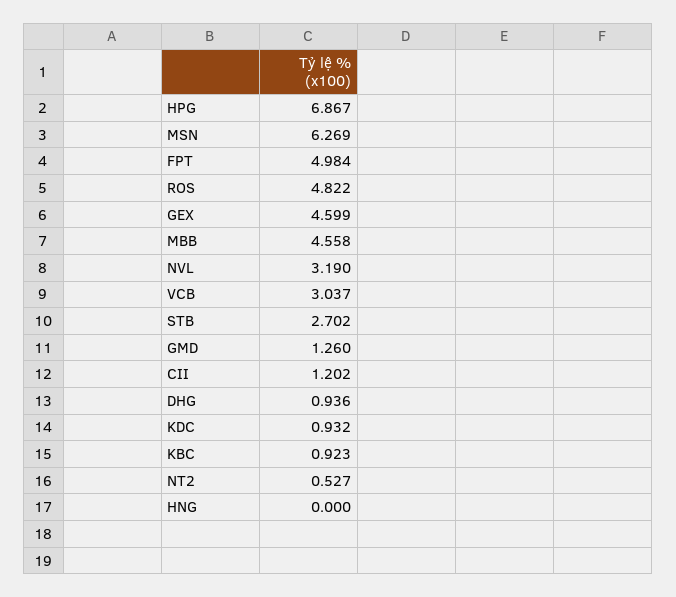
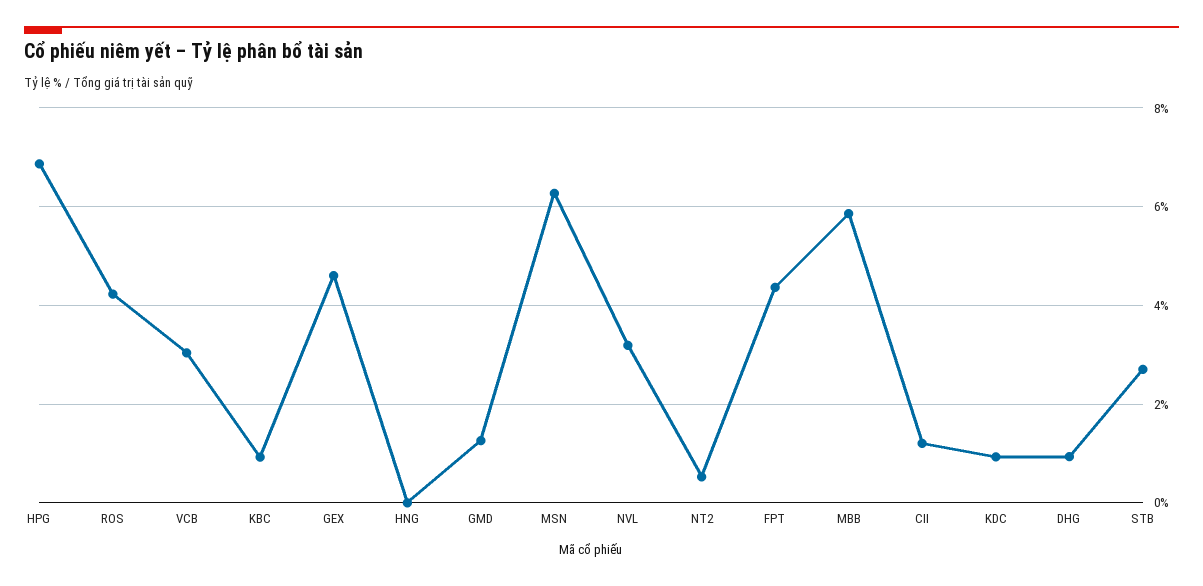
FPT: 4.984 -> 4.4
ROS: 4.822 -> 4.2
MBB: 4.558 -> 5.8

